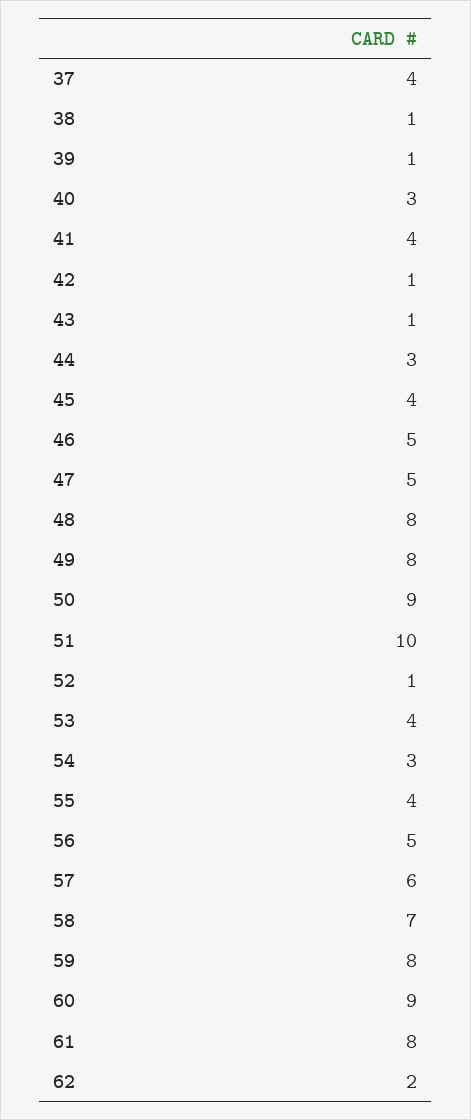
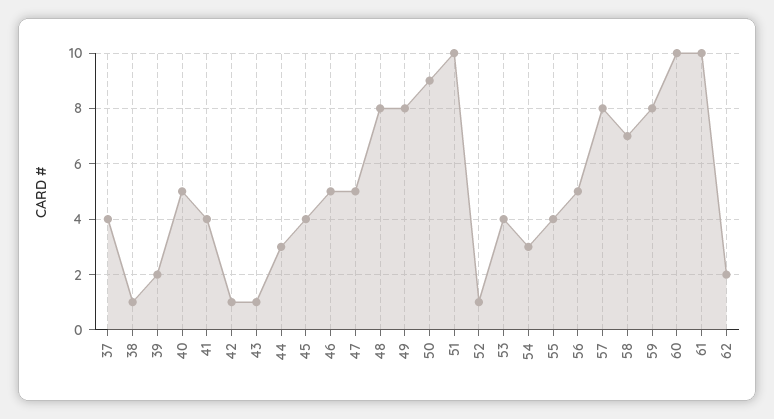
39: 1 -> 2
40: 3 -> 5
57: 6 -> 8
60: 9 -> 10
61: 8 -> 10

